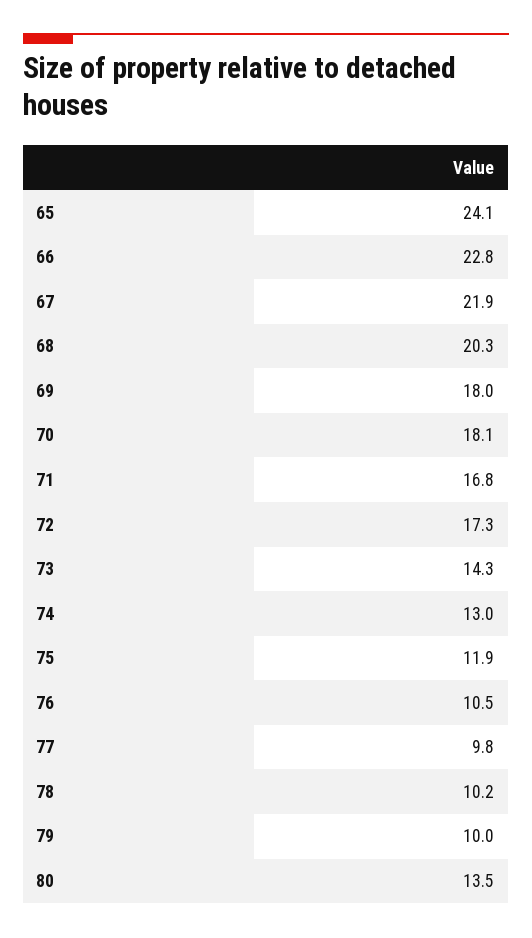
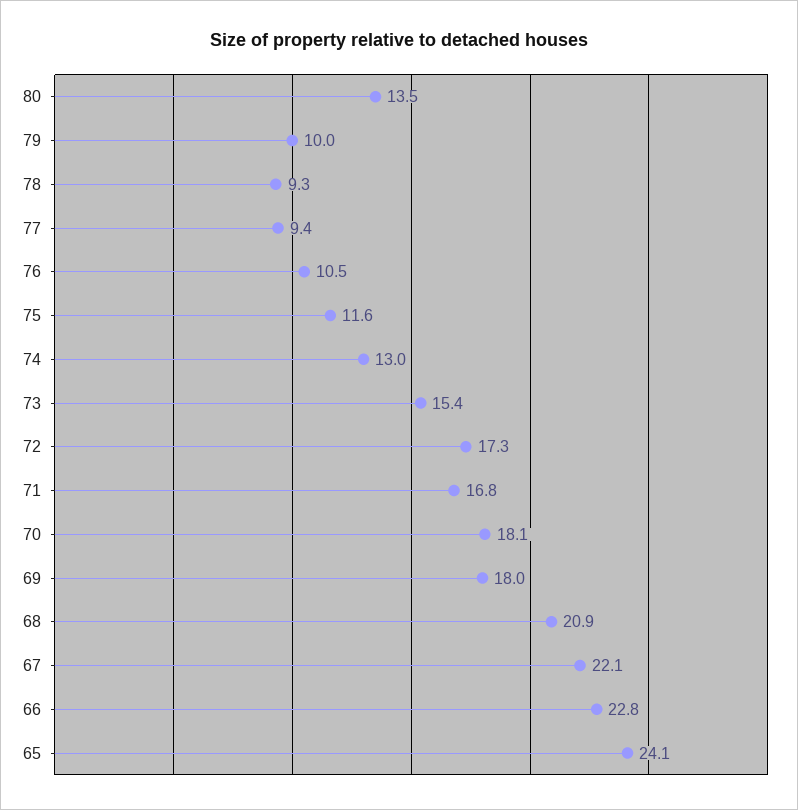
67: 21.9 -> 22.1
68: 20.3 -> 20.9
73: 14.3 -> 15.4
75: 11.9 -> 11.6
77: 9.8 -> 9.4
78: 10.2 -> 9.3

